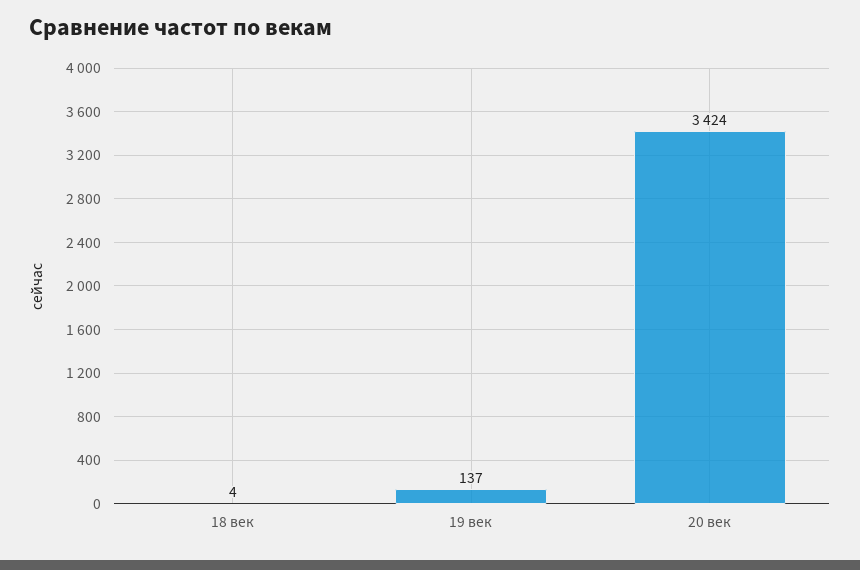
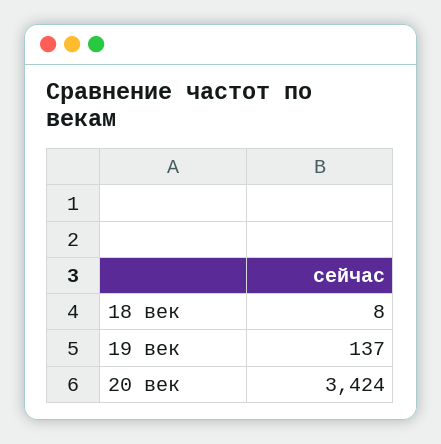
18 век: 4 -> 8

